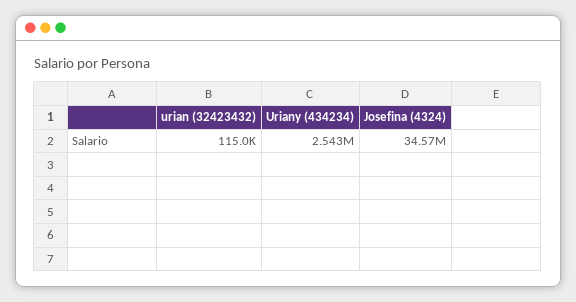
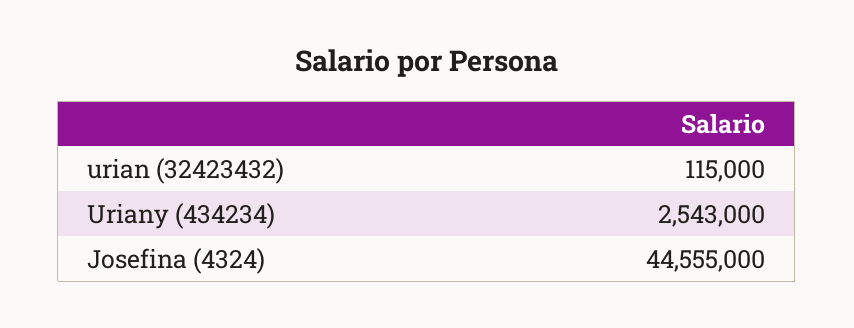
Josefina (4324): 34570000 -> 44555000

